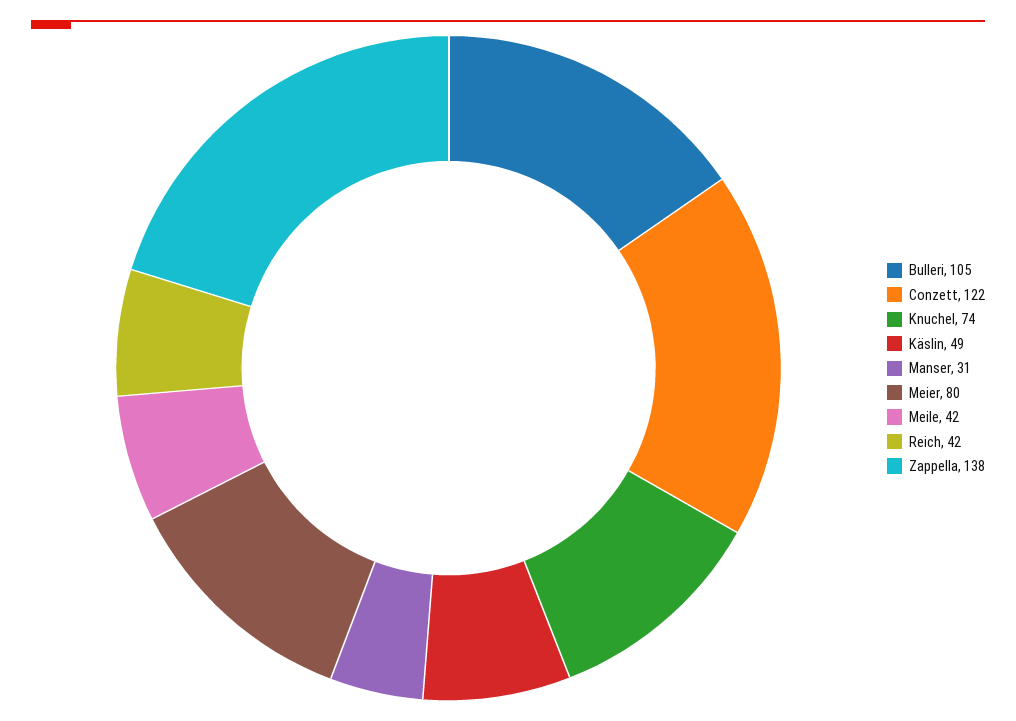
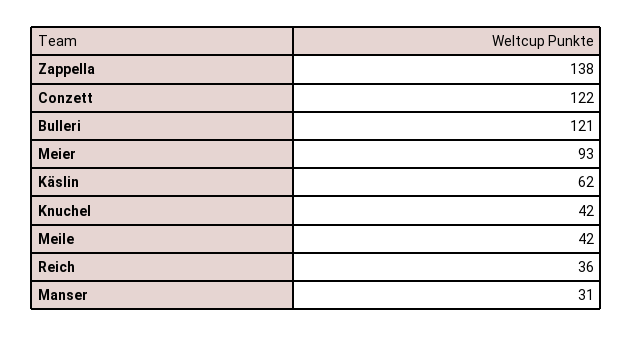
Bulleri: 105 -> 121
Knuchel: 74 -> 42
Käslin: 49 -> 62
Meier: 80 -> 93
Reich: 42 -> 36

